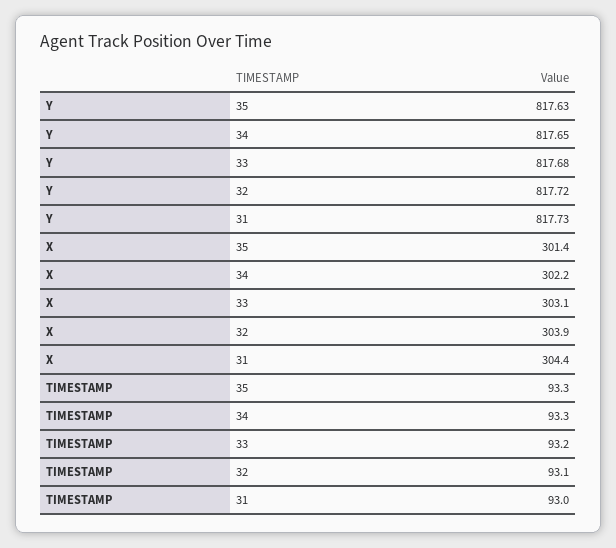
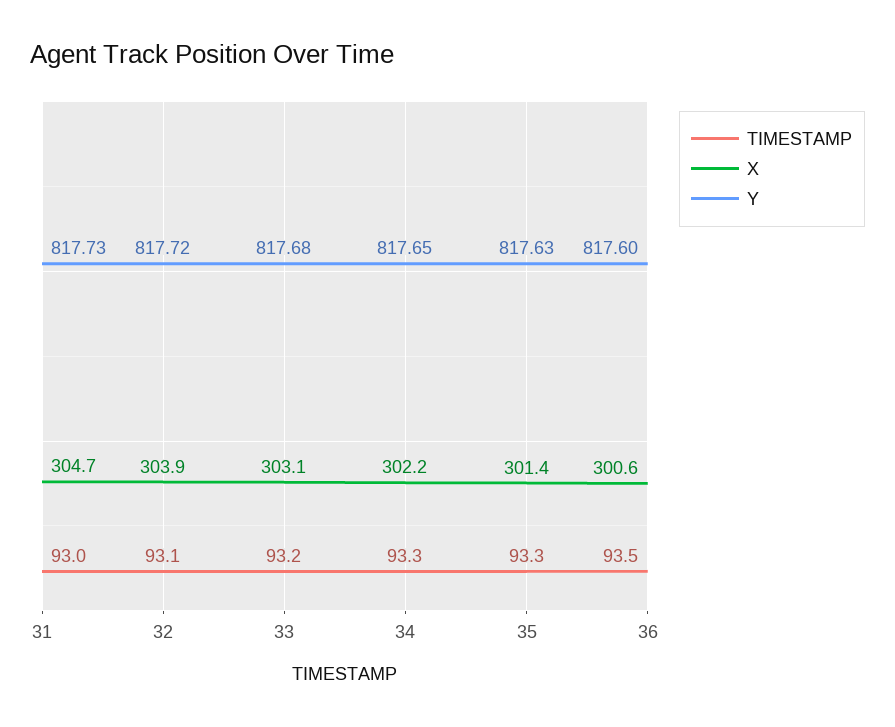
X, 31: 304.4 -> 304.7
TIMESTAMP, 36: none -> 93.5
X, 36: none -> 300.6
Y, 36: none -> 817.6

